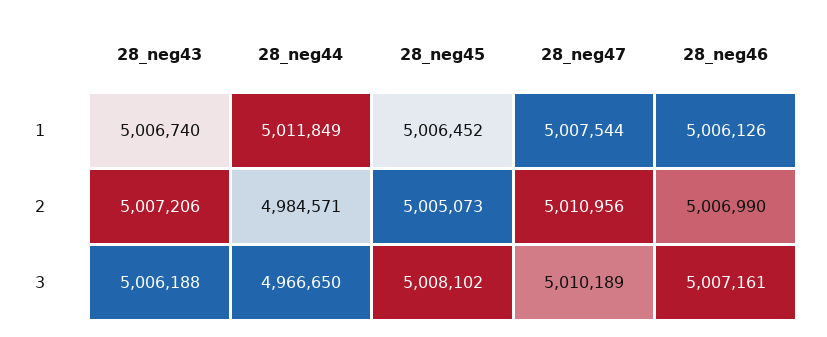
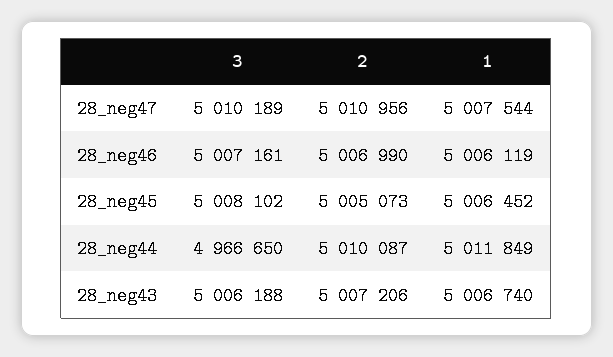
28_neg46, 1: 5006126 -> 5006119
28_neg44, 2: 4984571 -> 5010087

